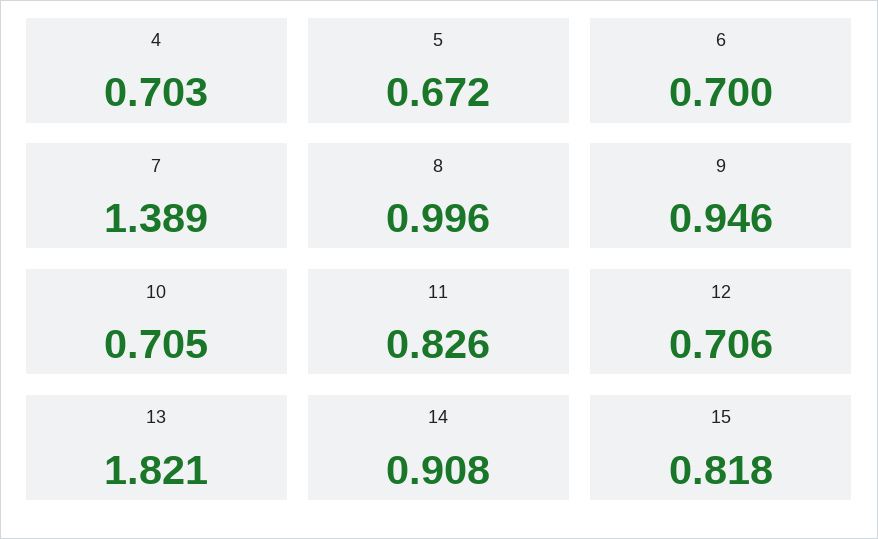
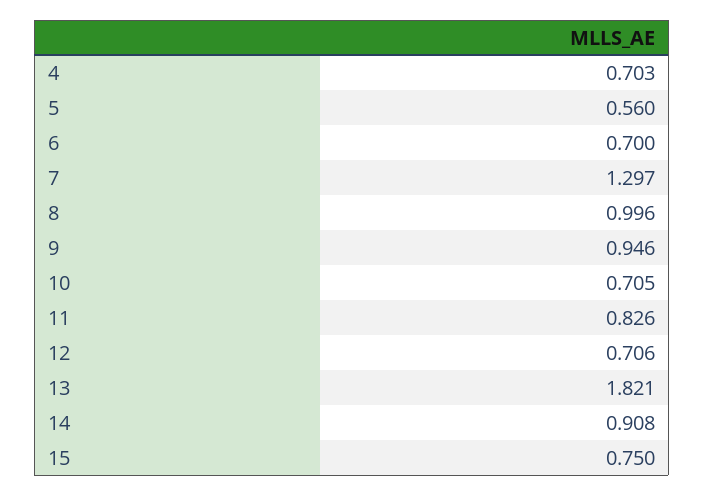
5: 0.672 -> 0.56
7: 1.389 -> 1.297
15: 0.818 -> 0.75

